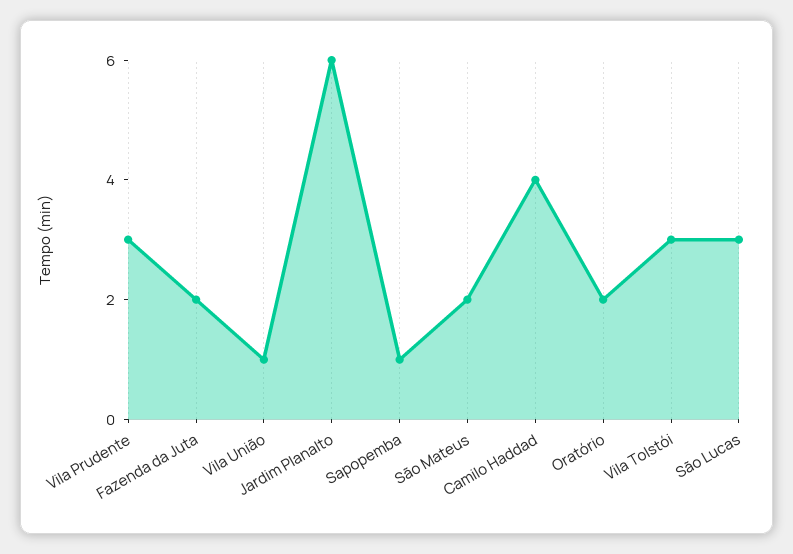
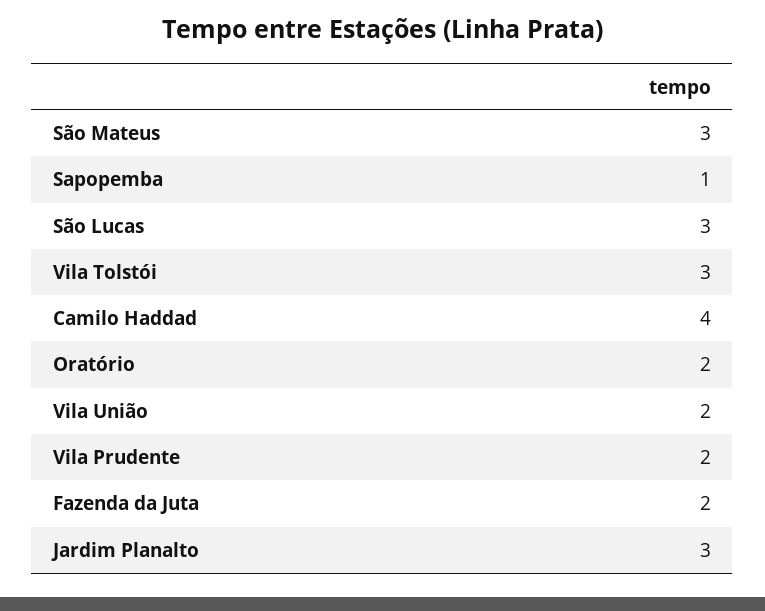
Vila Prudente: 3 -> 2
Vila União: 1 -> 2
Jardim Planalto: 6 -> 3
São Mateus: 2 -> 3

